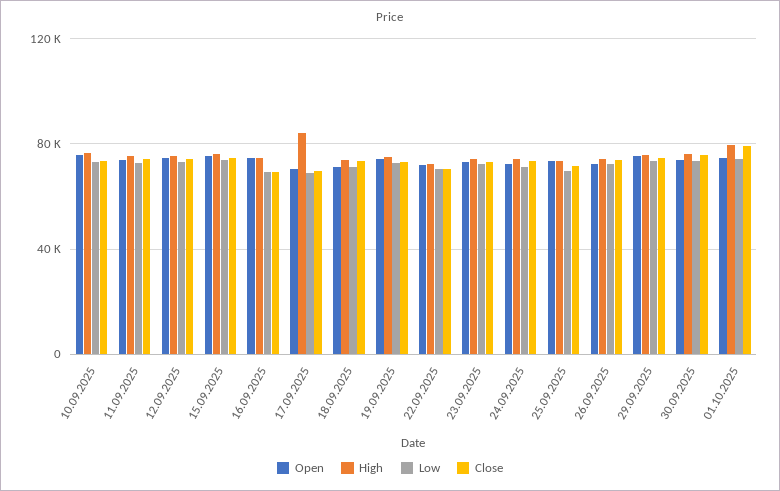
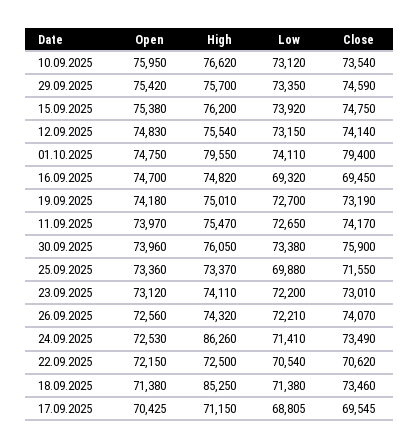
High, 17.09.2025: 85000 -> 71150
High, 18.09.2025: 75000 -> 85250
High, 24.09.2025: 75000 -> 86260

